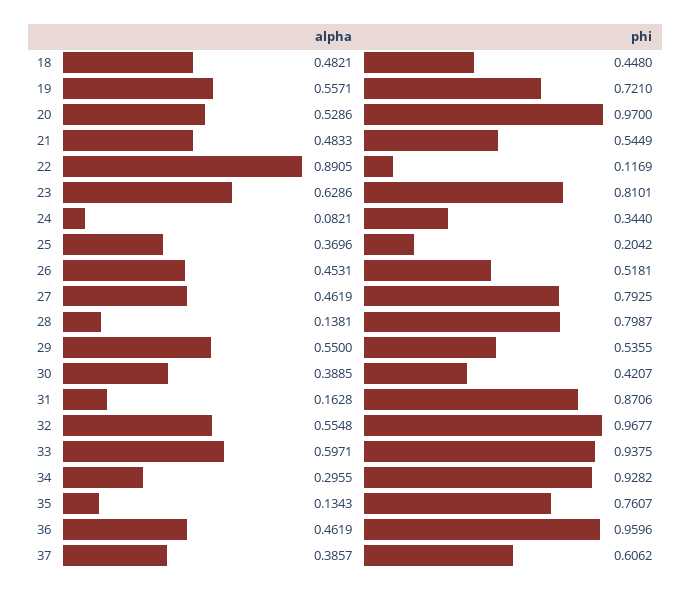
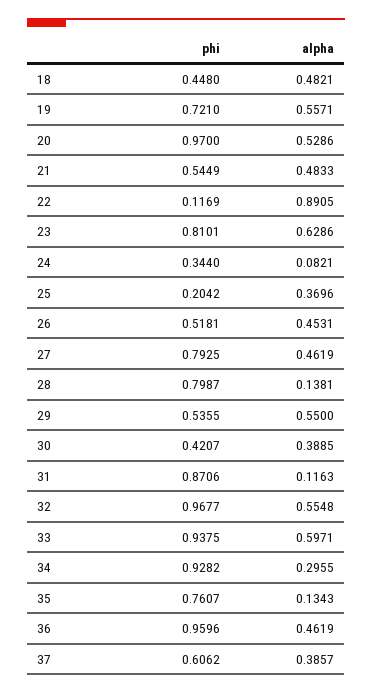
alpha, 31: 0.1628 -> 0.1163

